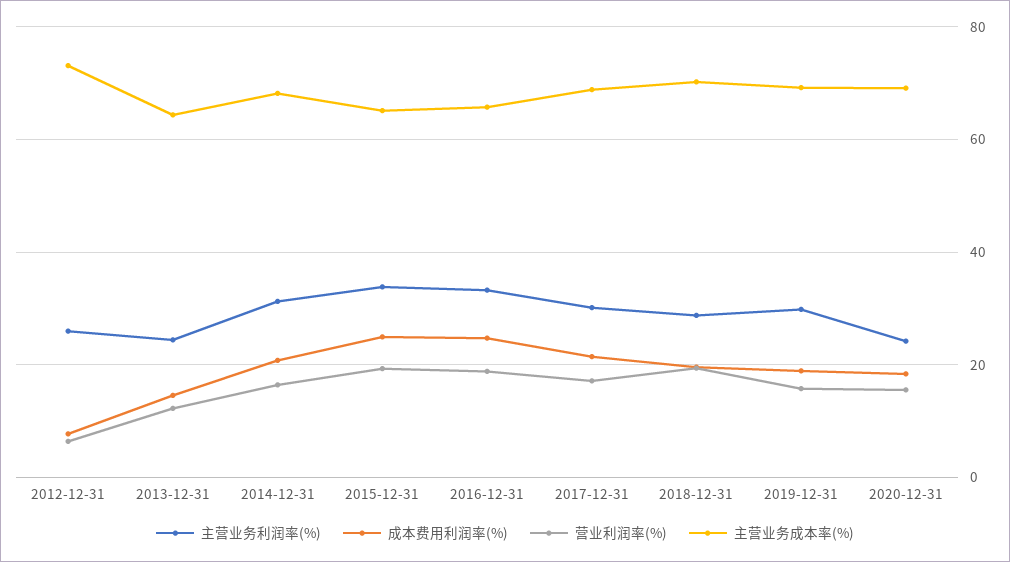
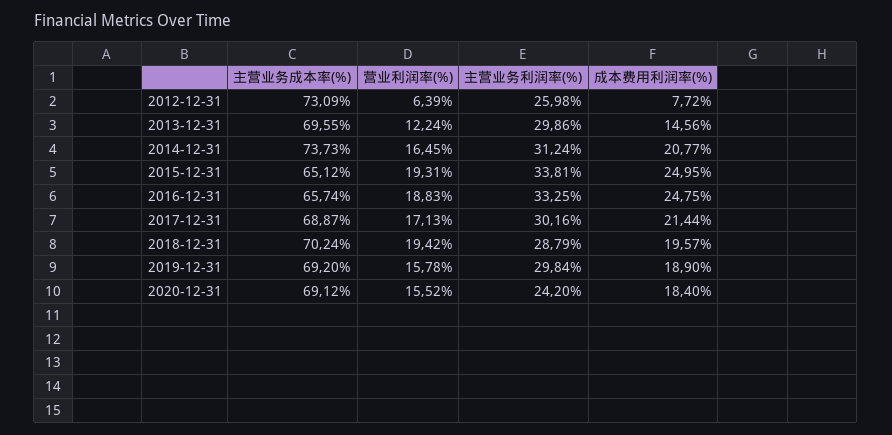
主营业务利润率(%), 2013-12-31: 24 -> 29.86
主营业务成本率(%), 2013-12-31: 64 -> 69.55
主营业务成本率(%), 2014-12-31: 68 -> 73.73

